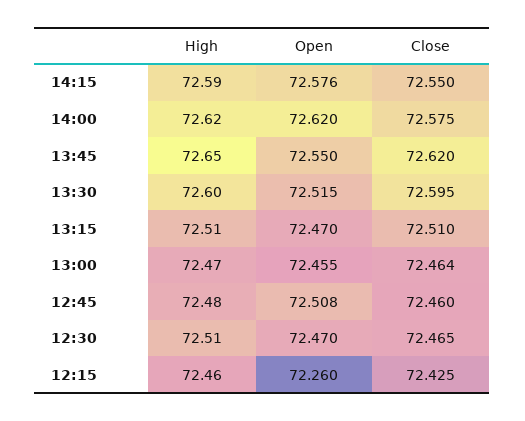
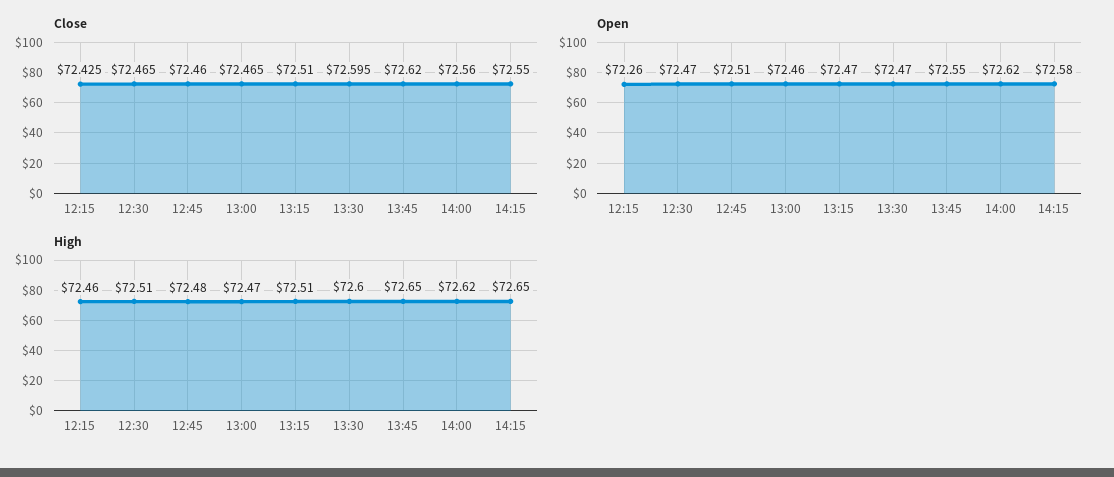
High, 14:15: 72.59 -> 72.65
Close, 14:00: 72.575 -> 72.56
Open, 13:30: 72.515 -> 72.47
Close, 13:00: 72.464 -> 72.465

